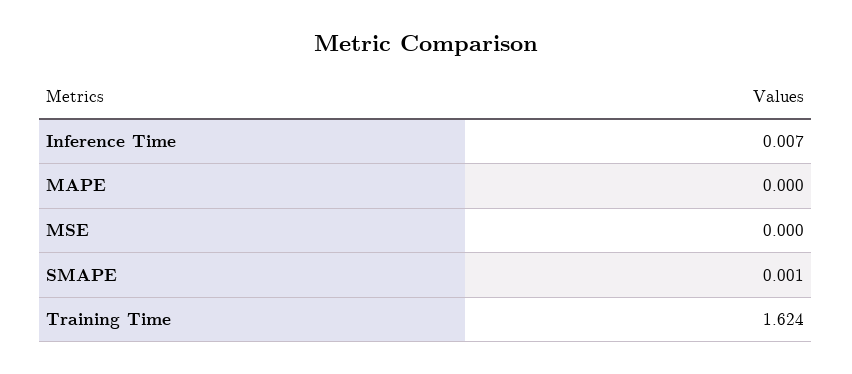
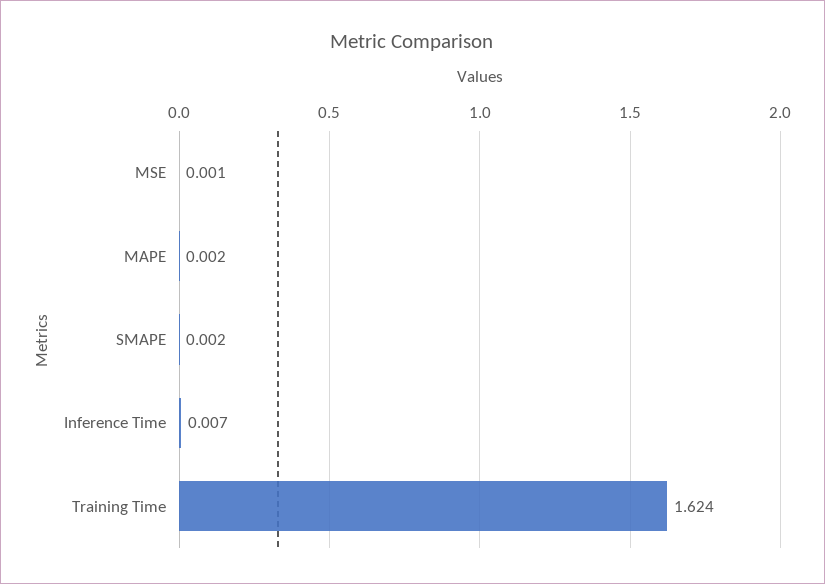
MAPE: 0 -> 0.002
MSE: 0 -> 0.001
SMAPE: 0.001 -> 0.002

